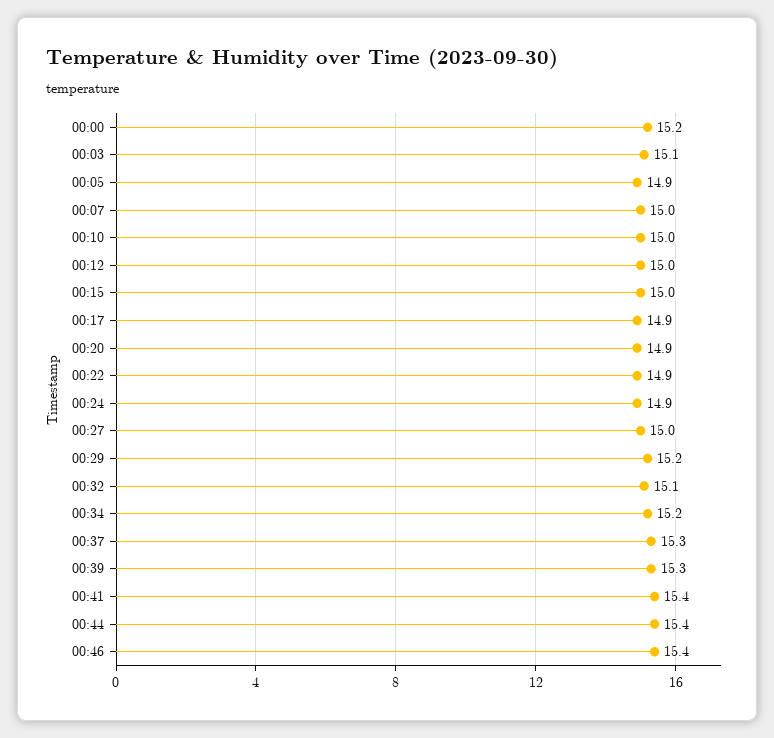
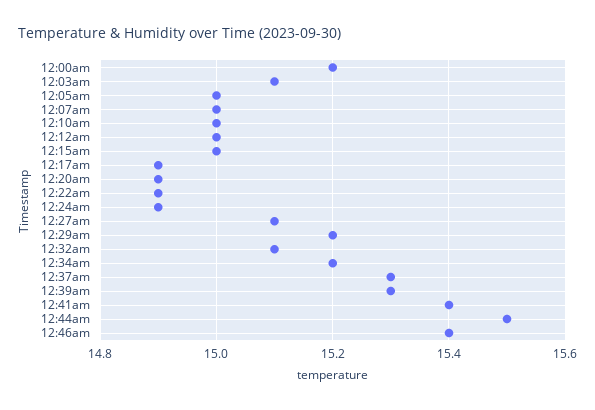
00:05: 14.9 -> 15
00:27: 15 -> 15.1
00:44: 15.4 -> 15.5

